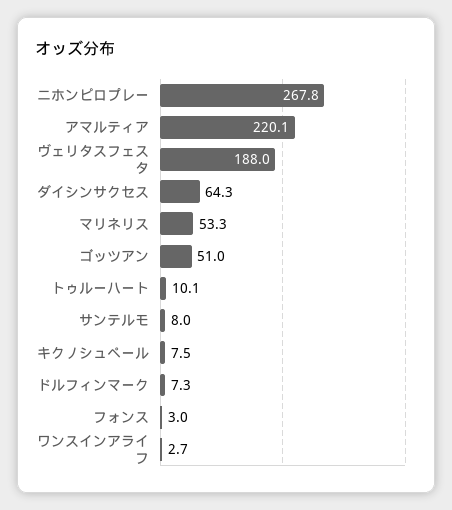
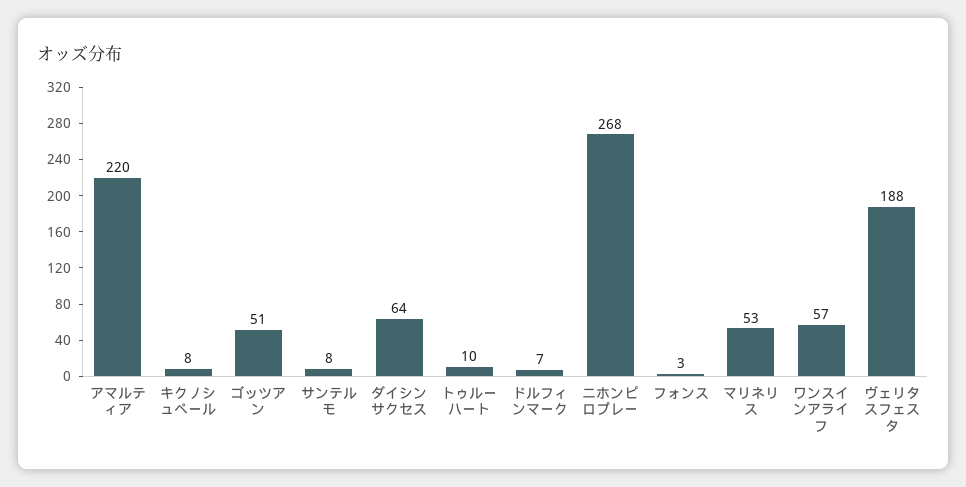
ワンスインアライフ: 2.7 -> 57

